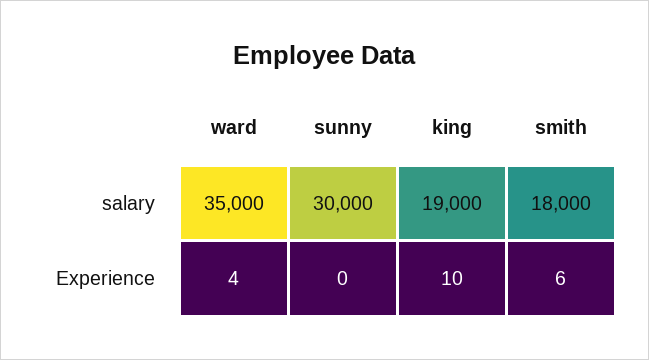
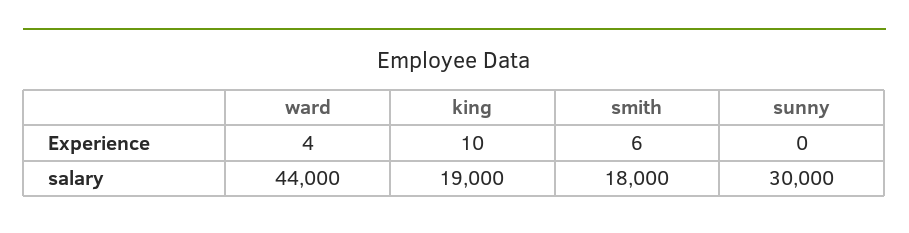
ward, salary: 35000 -> 44000

